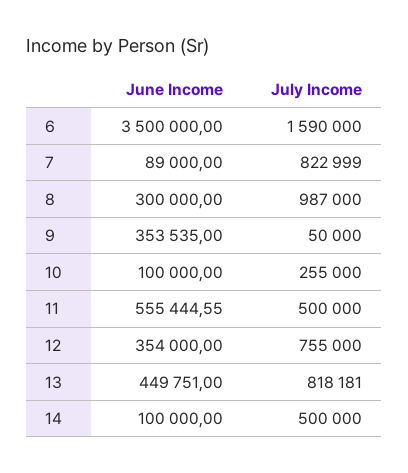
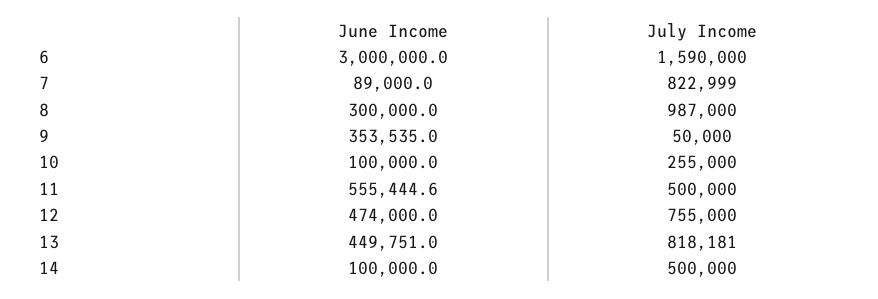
June Income, 6: 3500000 -> 3000000
June Income, 12: 354000 -> 474000

